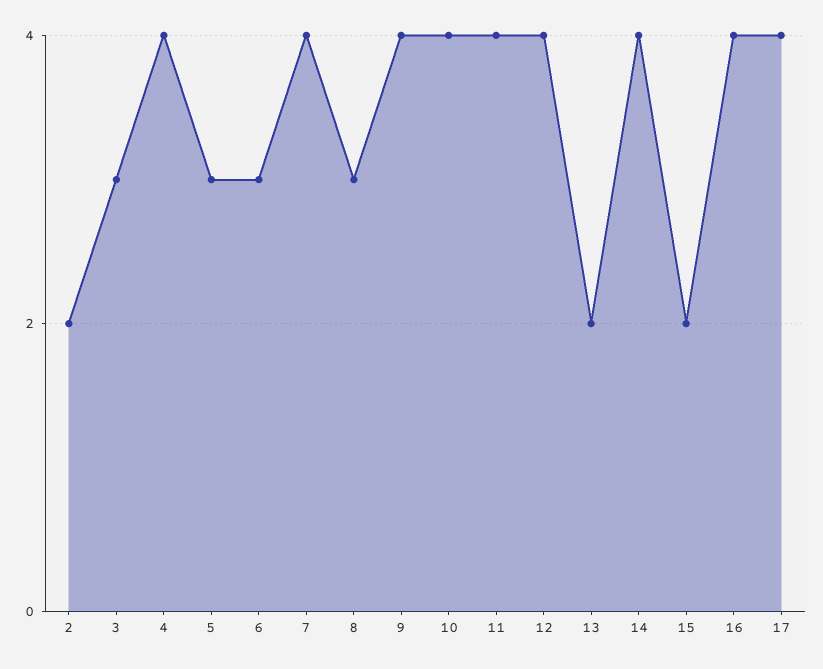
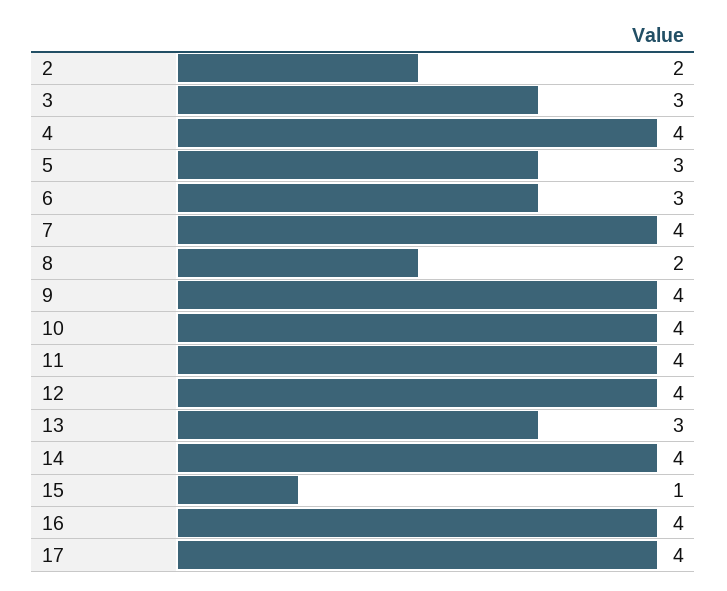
8: 3 -> 2
13: 2 -> 3
15: 2 -> 1

